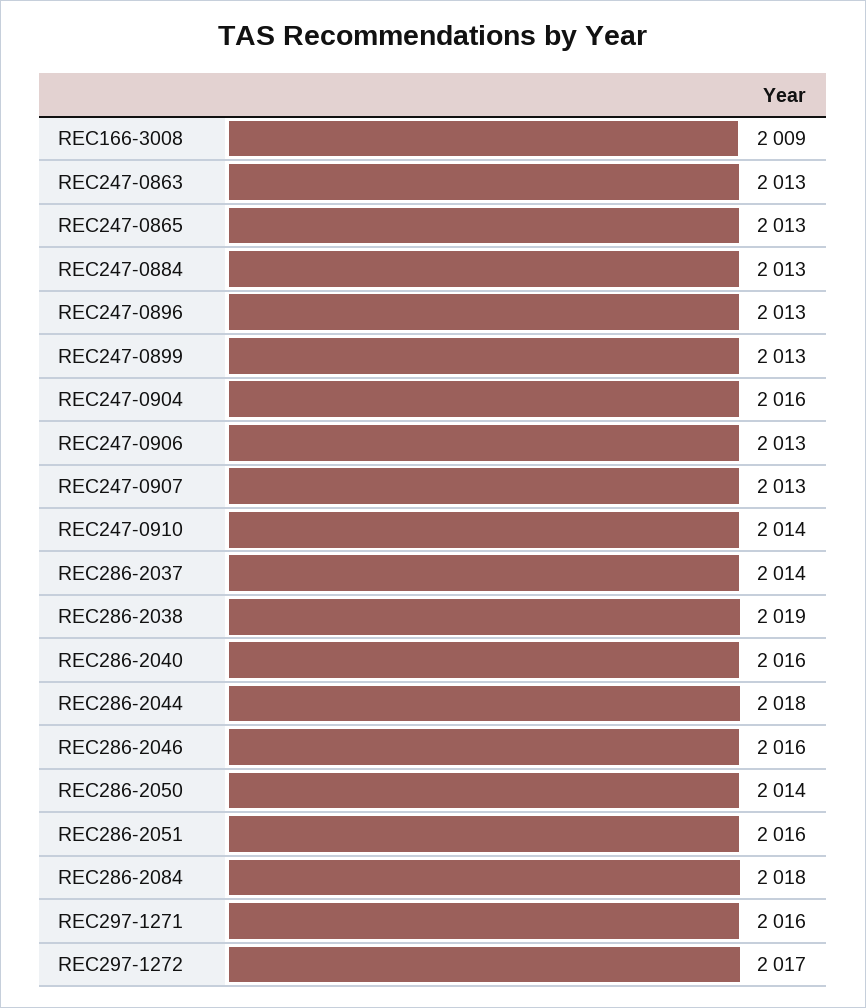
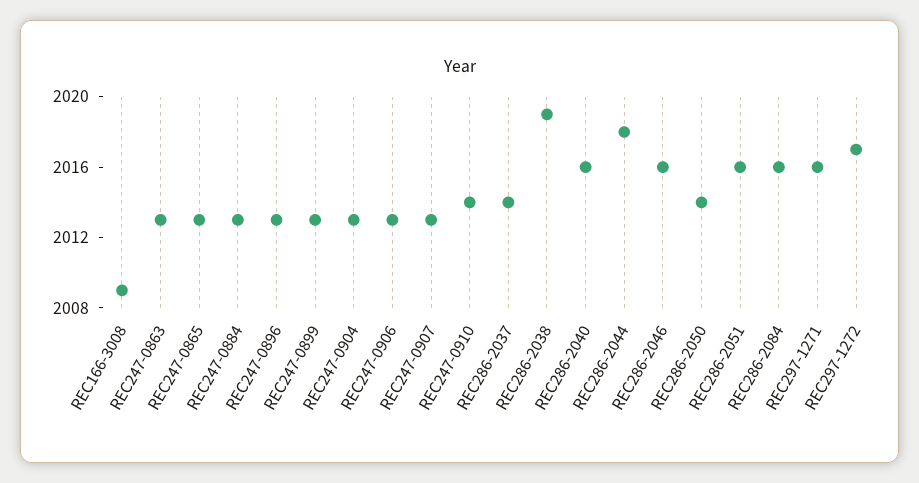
REC247-0904: 2016 -> 2013
REC286-2084: 2018 -> 2016

